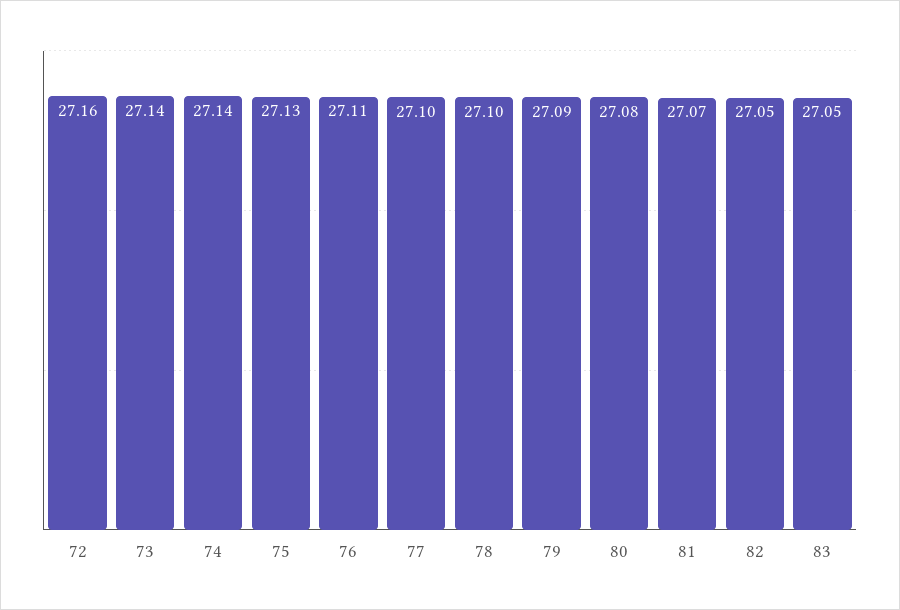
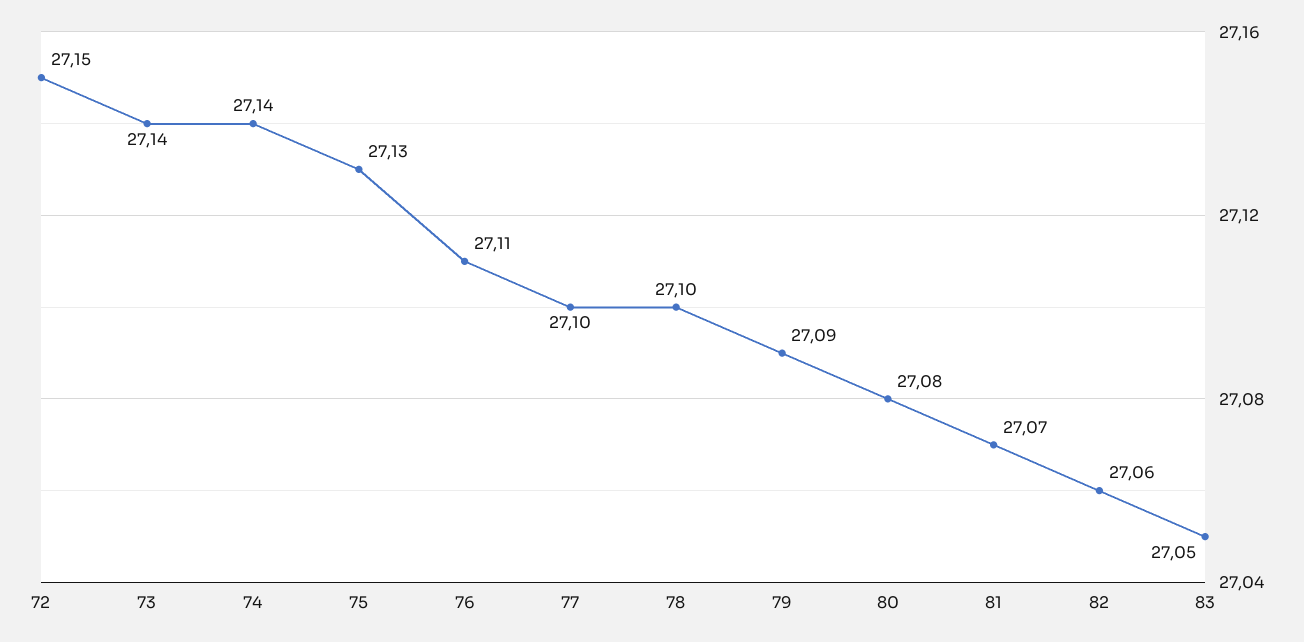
72: 27.16 -> 27.15
82: 27.05 -> 27.06

